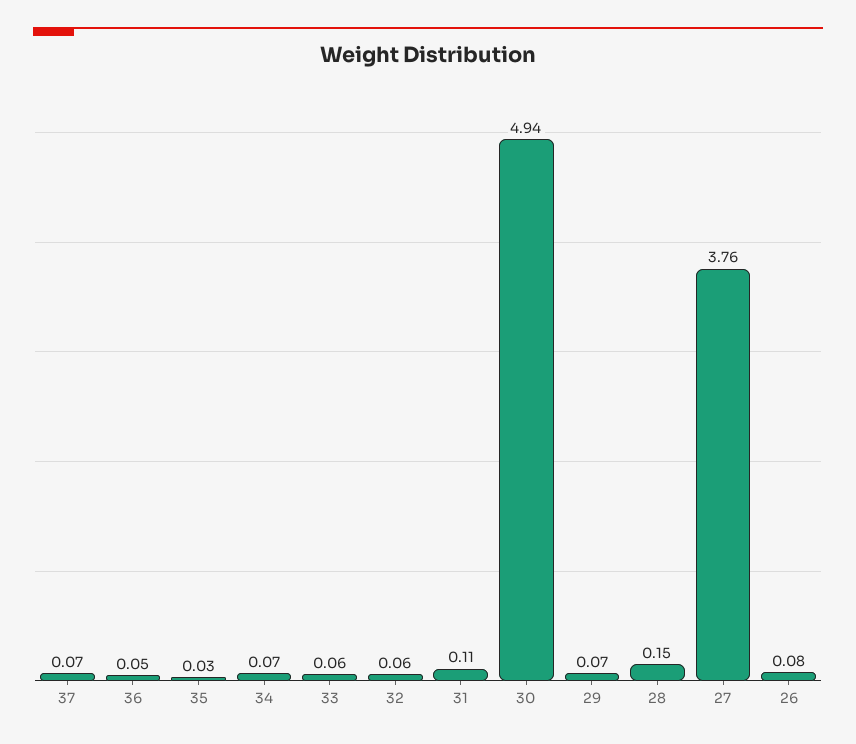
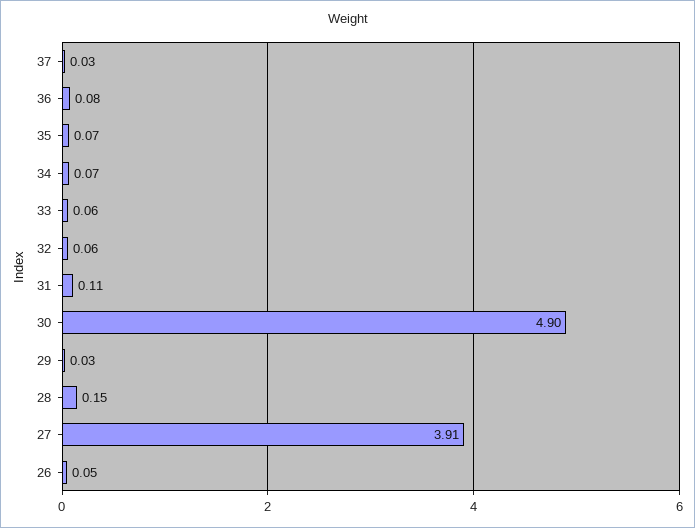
37: 0.07 -> 0.03
36: 0.05 -> 0.08
35: 0.03 -> 0.07
30: 4.94 -> 4.9
29: 0.07 -> 0.03
27: 3.76 -> 3.91
26: 0.08 -> 0.05

